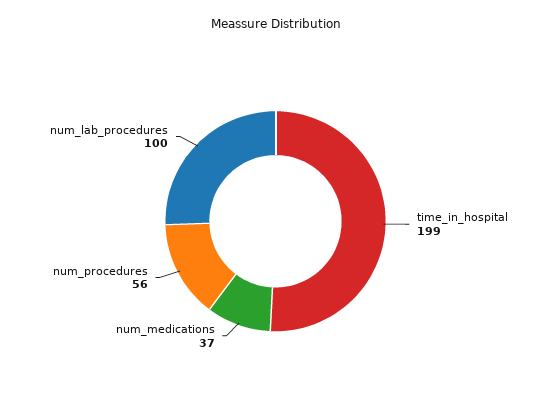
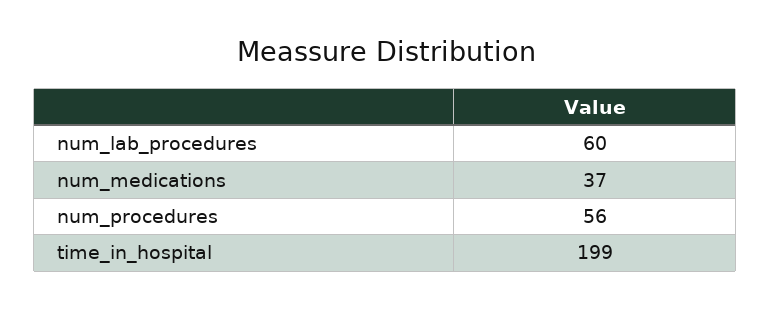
num_lab_procedures: 100 -> 60

